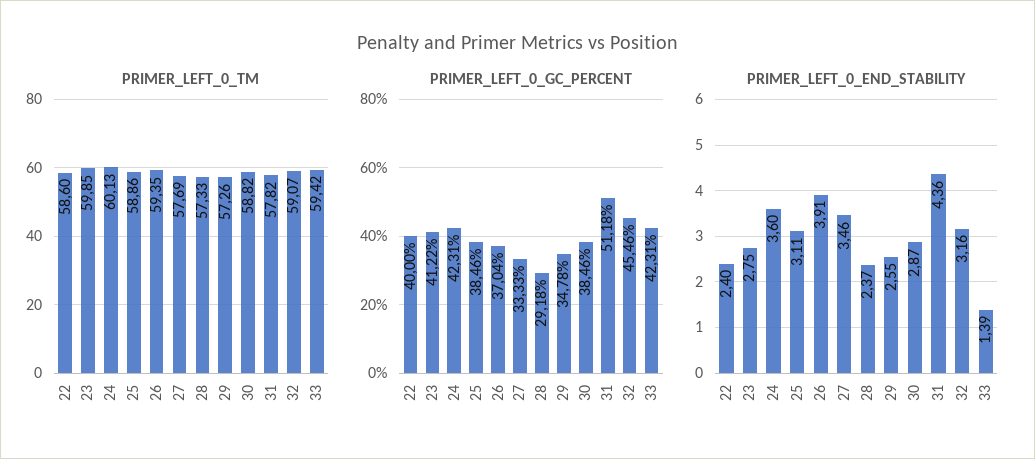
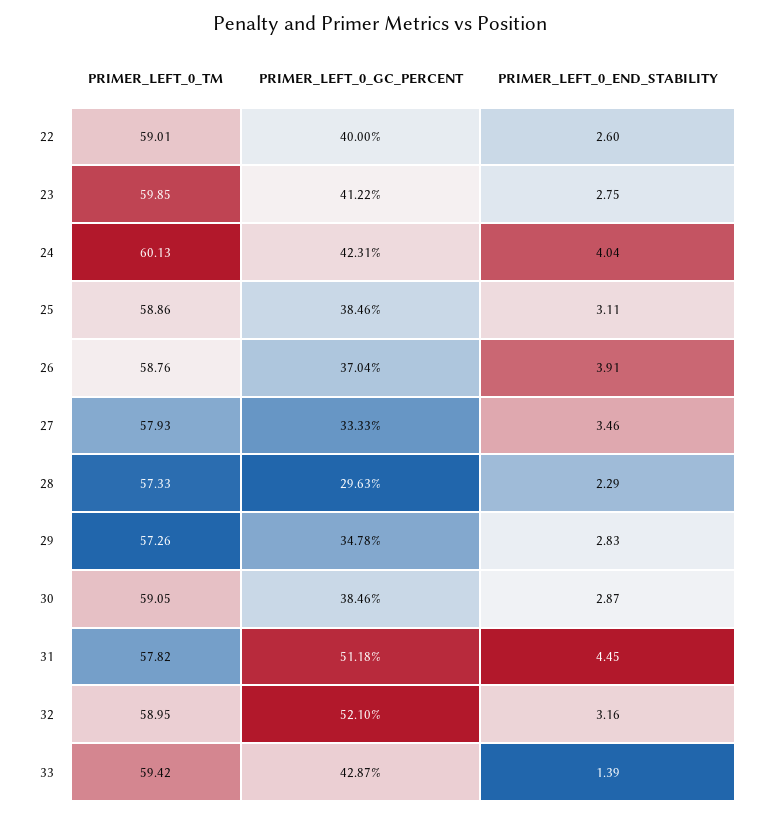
PRIMER_LEFT_0_TM, 22: 58.6 -> 59.01
PRIMER_LEFT_0_TM, 26: 59.35 -> 58.76
PRIMER_LEFT_0_TM, 27: 57.69 -> 57.93
PRIMER_LEFT_0_TM, 30: 58.82 -> 59.05
PRIMER_LEFT_0_TM, 32: 59.07 -> 58.95
PRIMER_LEFT_0_GC_PERCENT, 28: 29.18 -> 29.63
PRIMER_LEFT_0_GC_PERCENT, 32: 45.46 -> 52.1
PRIMER_LEFT_0_GC_PERCENT, 33: 42.31 -> 42.87
PRIMER_LEFT_0_END_STABILITY, 22: 2.4 -> 2.6
PRIMER_LEFT_0_END_STABILITY, 24: 3.6 -> 4.04
PRIMER_LEFT_0_END_STABILITY, 28: 2.37 -> 2.29
PRIMER_LEFT_0_END_STABILITY, 29: 2.55 -> 2.83
PRIMER_LEFT_0_END_STABILITY, 31: 4.36 -> 4.45

